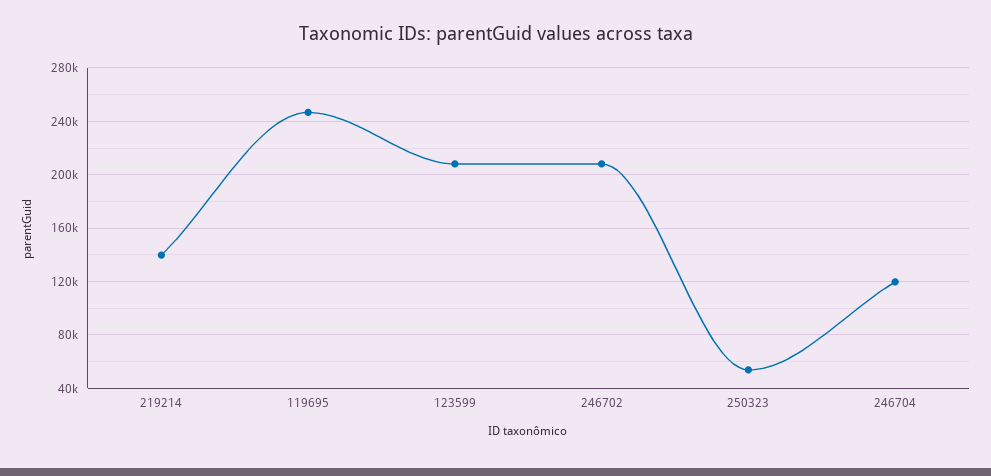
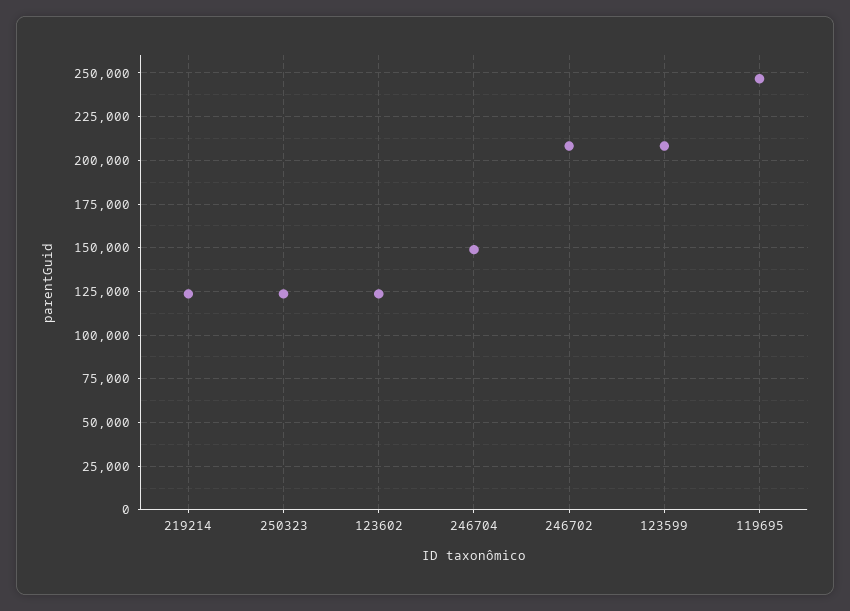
219214: 140000 -> 125000
250323: 55000 -> 125000
246704: 120000 -> 150000
123602: none -> 125000

